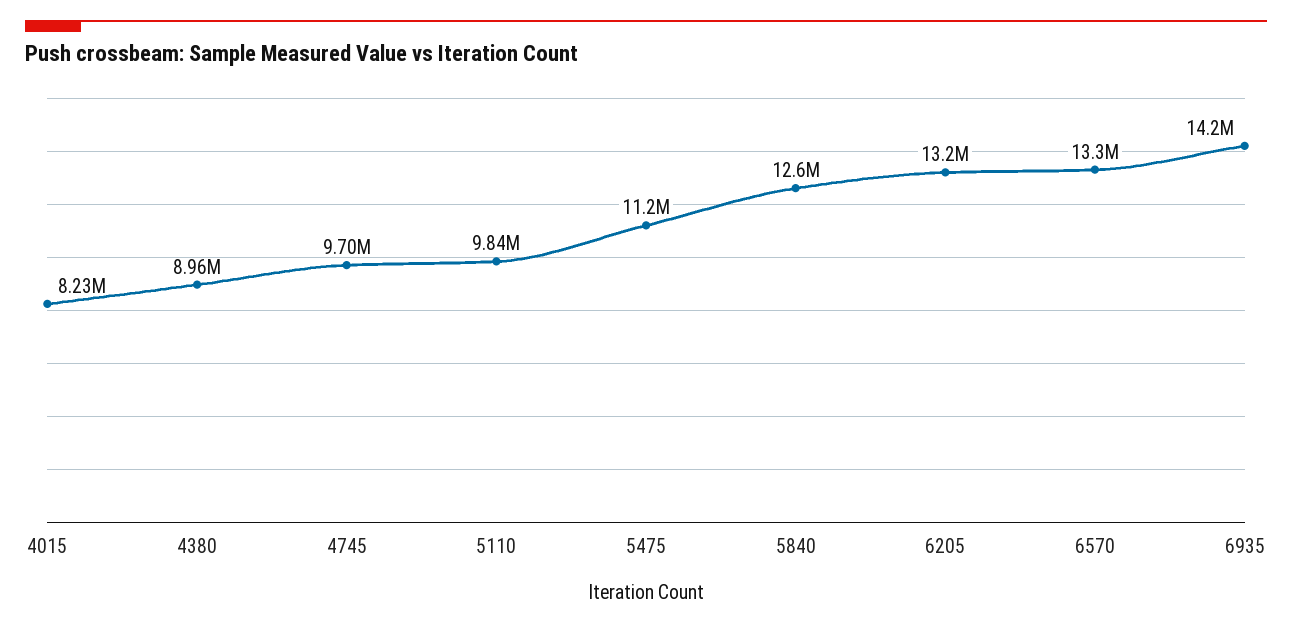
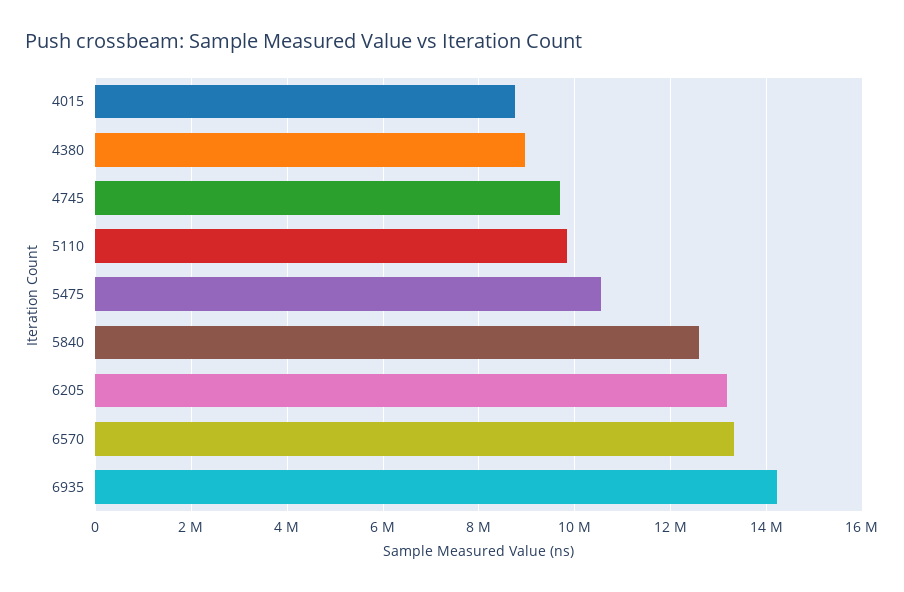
4015: 8230000 -> 8800000
5475: 11200000 -> 10600000

